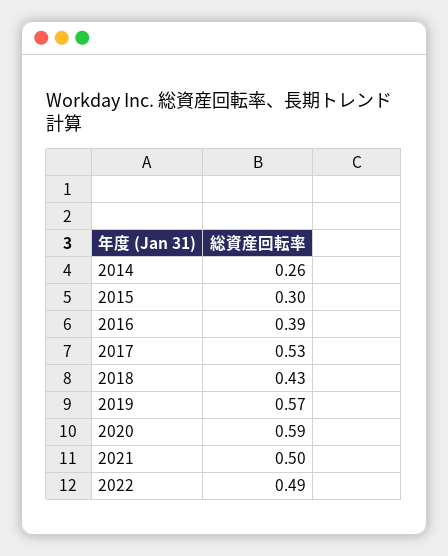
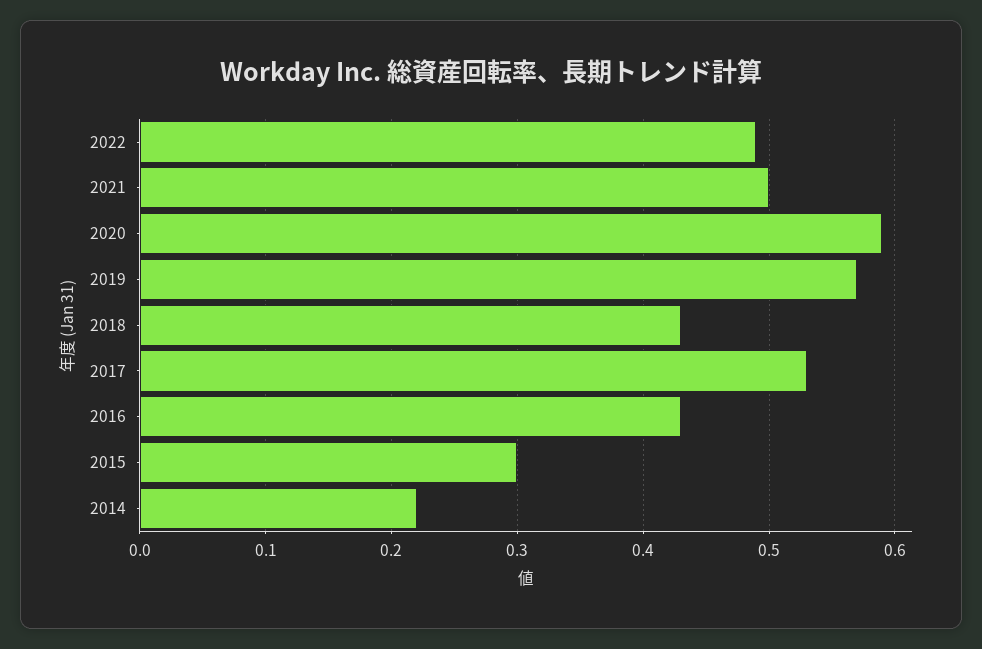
2014: 0.26 -> 0.22
2016: 0.39 -> 0.43

